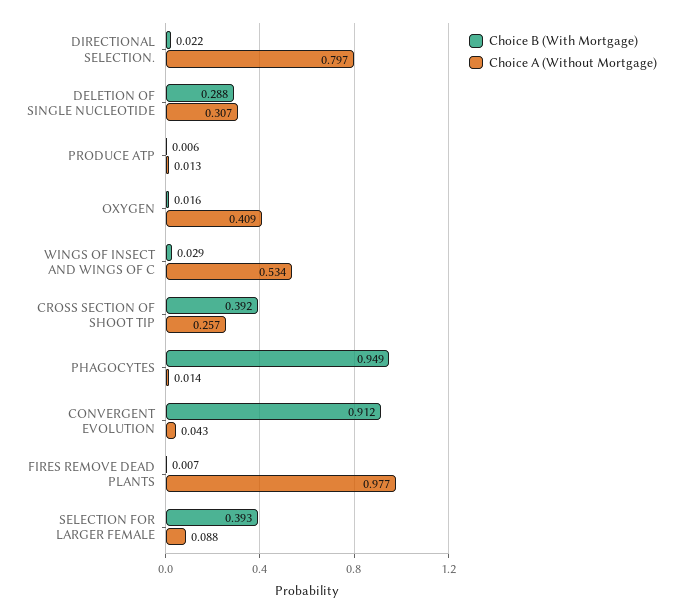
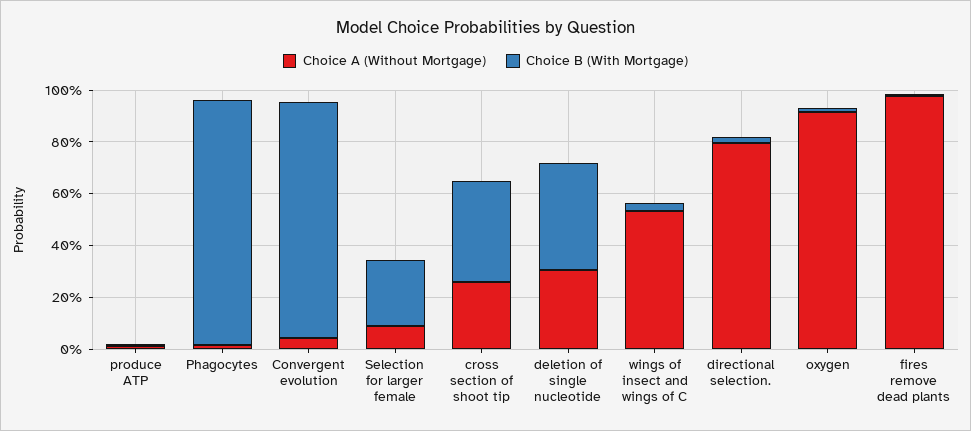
Choice B (With Mortgage), DELETION OF SINGLE NUCLEOTIDE: 0.288 -> 0.4
Choice A (Without Mortgage), OXYGEN: 0.409 -> 0.9
Choice B (With Mortgage), SELECTION FOR LARGER FEMALE: 0.393 -> 0.25

